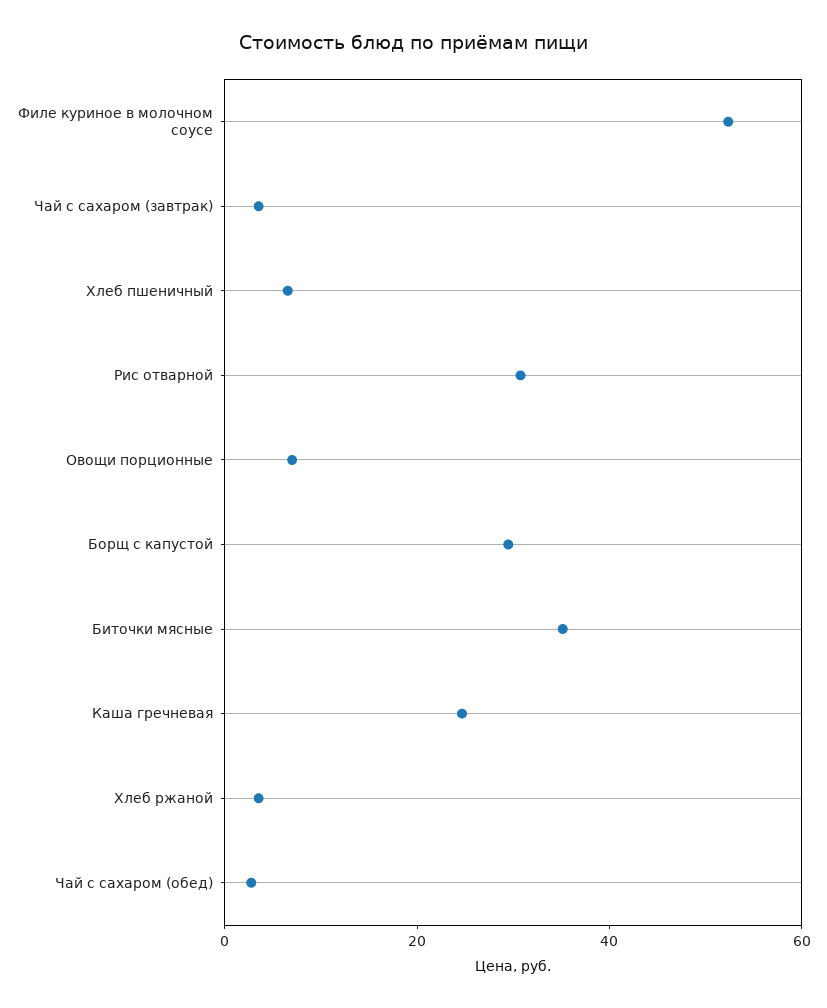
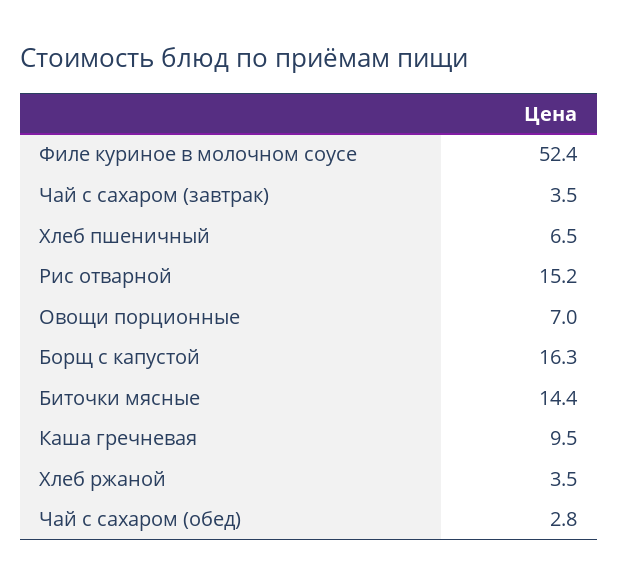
Рис отварной: 30 -> 15.2
Борщ с капустой: 30 -> 16.3
Биточки мясные: 35 -> 14.4
Каша гречневая: 25 -> 9.5

